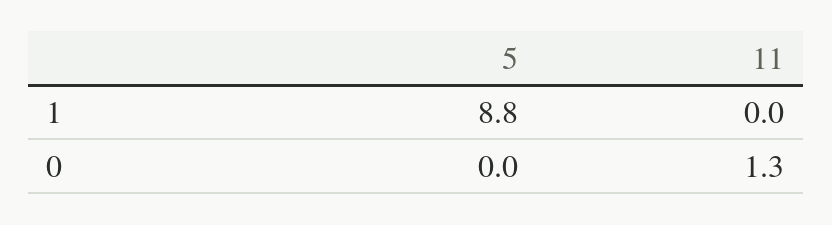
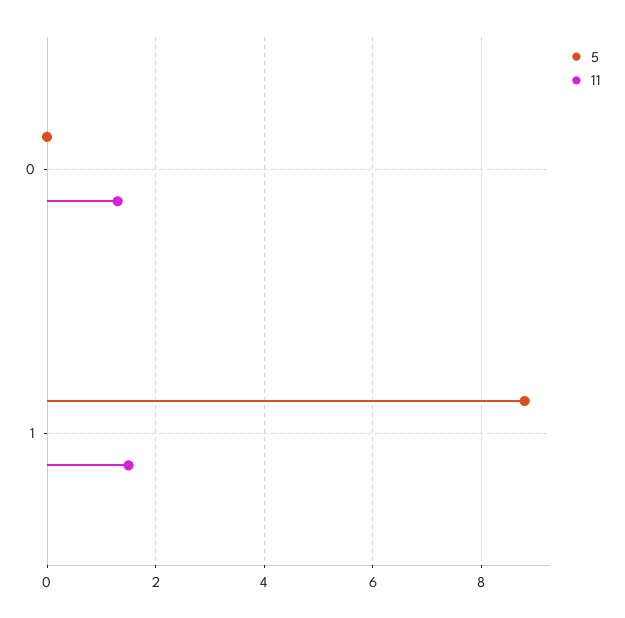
11, 1: 0 -> 1.5

